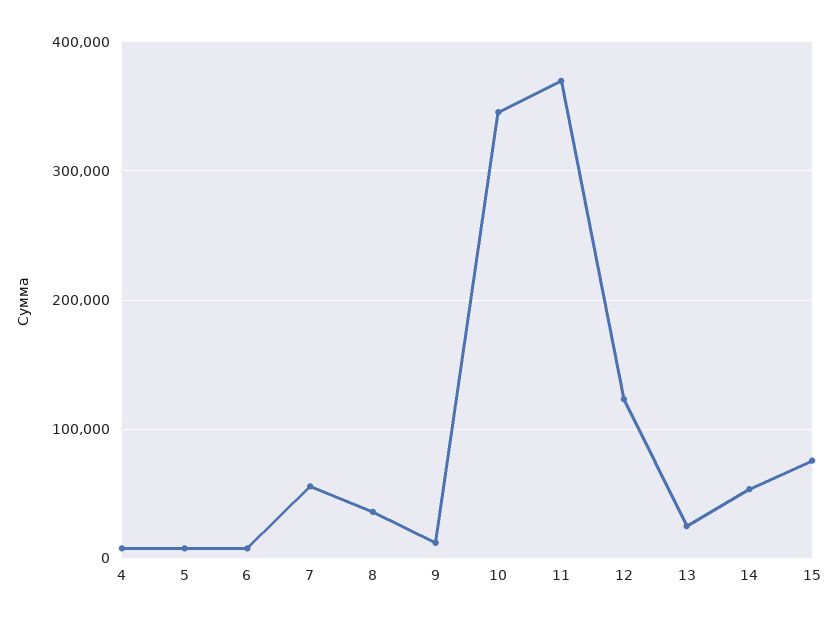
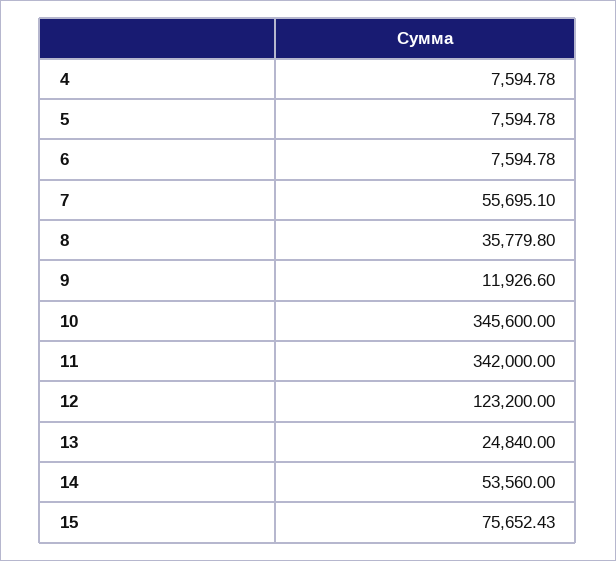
11: 370000 -> 342000

